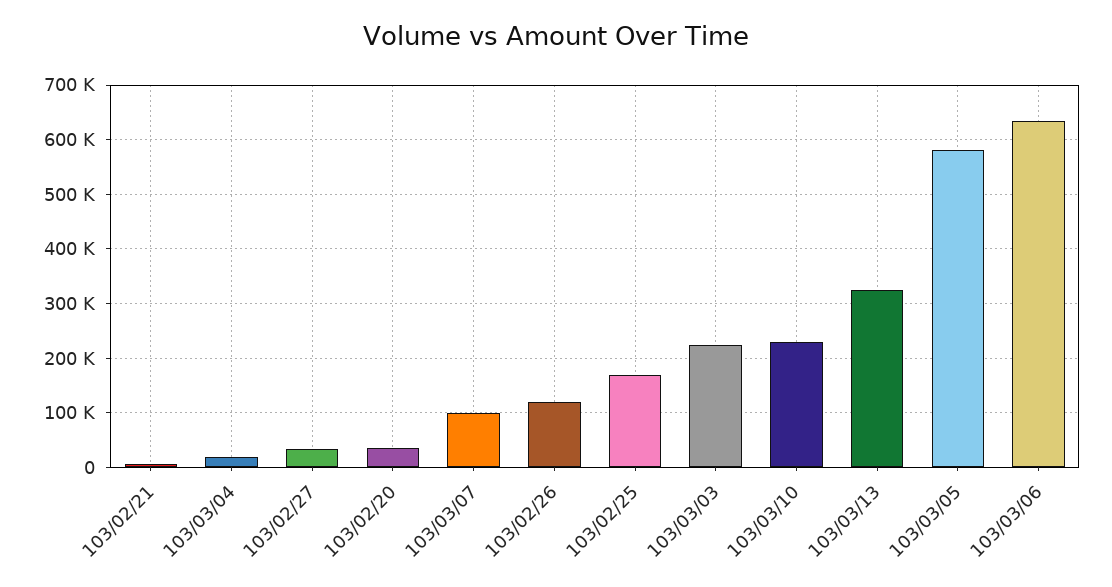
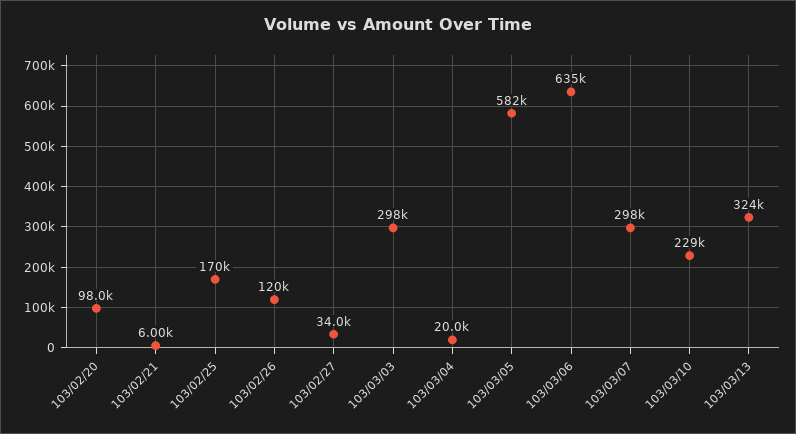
103/02/20: 40000 -> 98000
103/03/07: 100000 -> 298000
103/03/03: 220000 -> 298000

